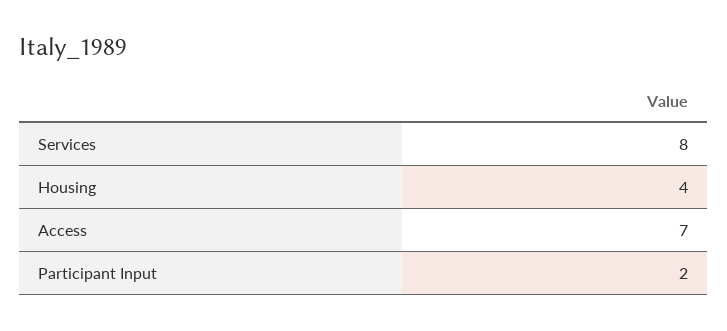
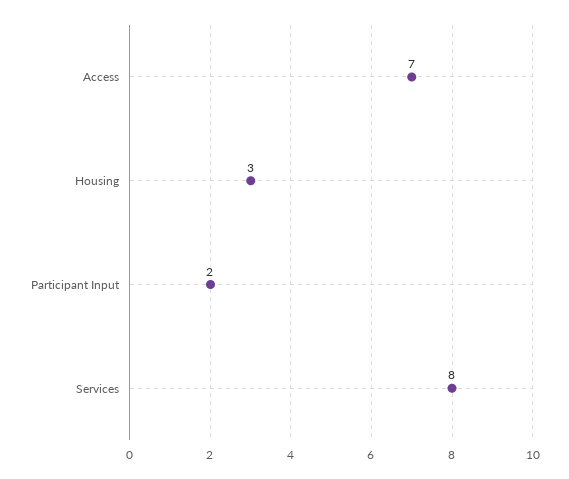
Housing: 4 -> 3

